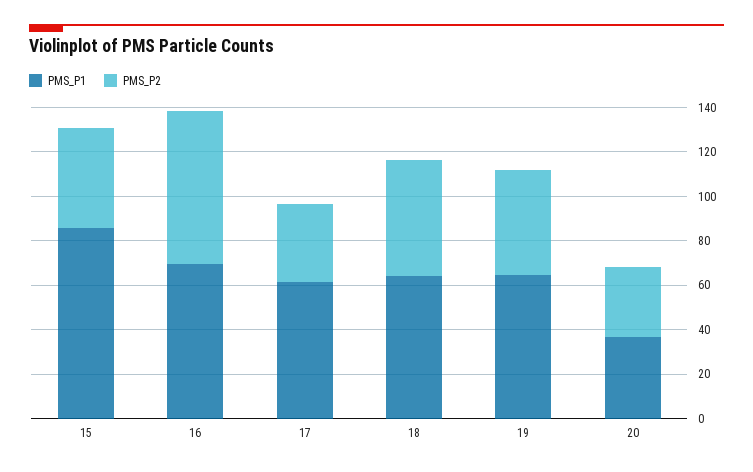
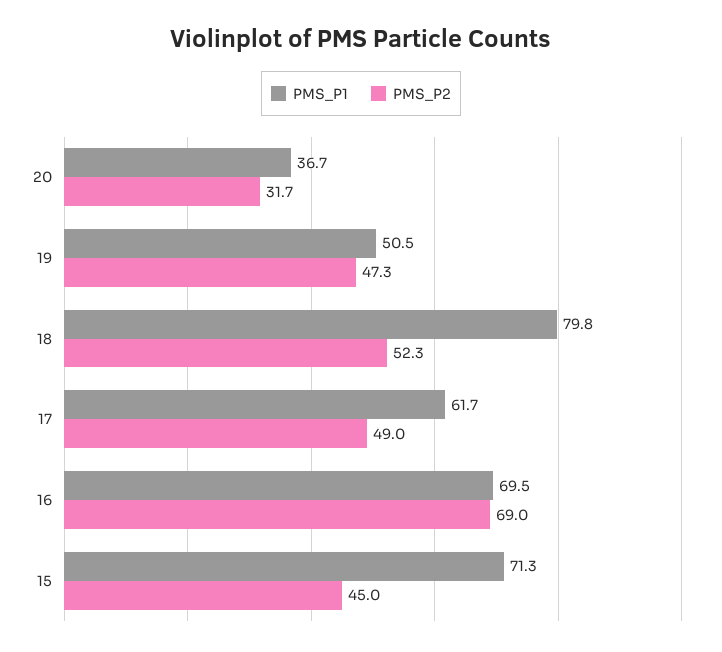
PMS_P1, 15: 85 -> 71.3
PMS_P2, 17: 35 -> 49
PMS_P1, 18: 65 -> 79.8
PMS_P1, 19: 65 -> 50.5

